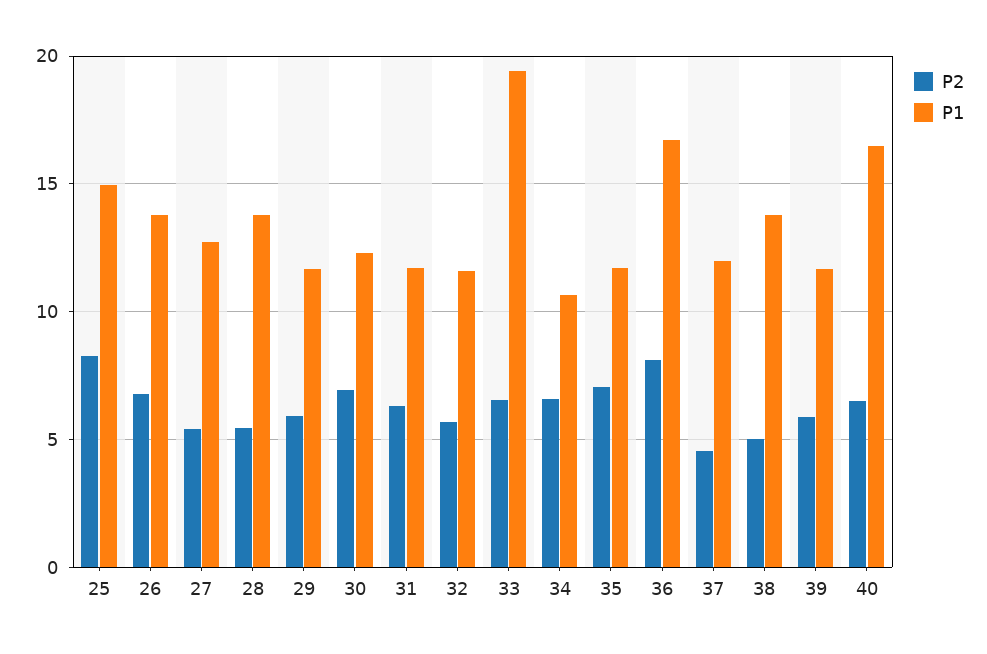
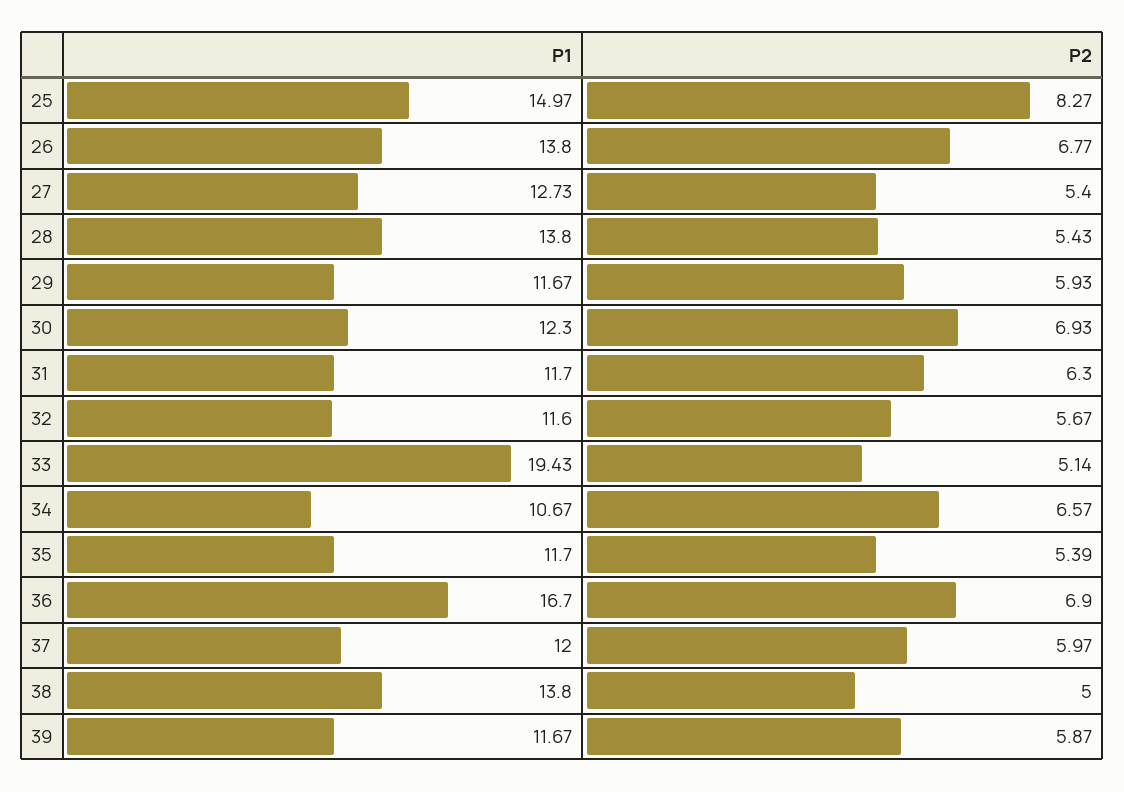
P2, 33: 6.5 -> 5.14
P2, 35: 7 -> 5.39
P2, 36: 8 -> 6.9
P2, 37: 4.5 -> 5.97
P2, 40: 6.5 -> none
P1, 40: 16.5 -> none

